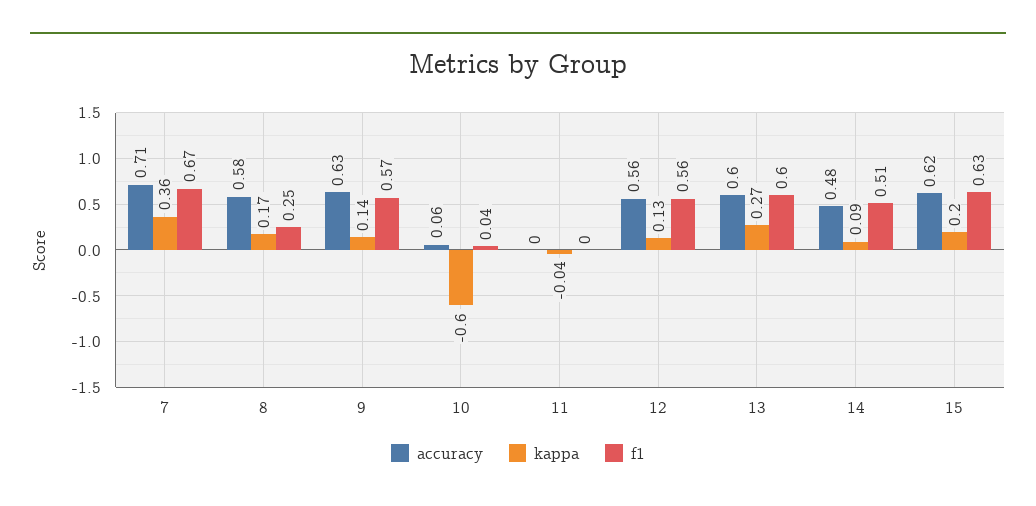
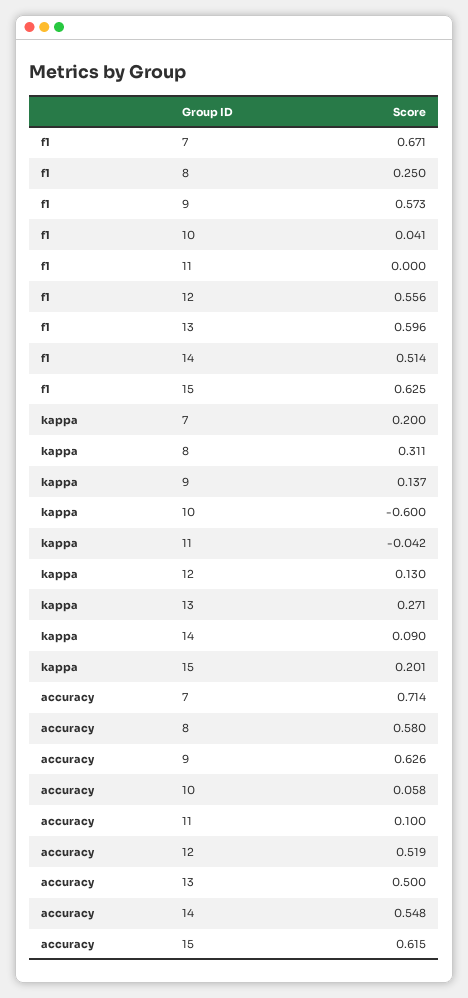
kappa, 7: 0.36 -> 0.2
kappa, 8: 0.17 -> 0.311
accuracy, 11: 0 -> 0.1
accuracy, 12: 0.56 -> 0.519
accuracy, 13: 0.6 -> 0.5
accuracy, 14: 0.48 -> 0.548

